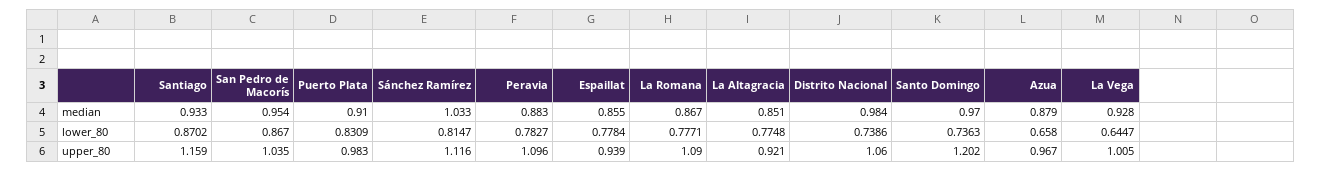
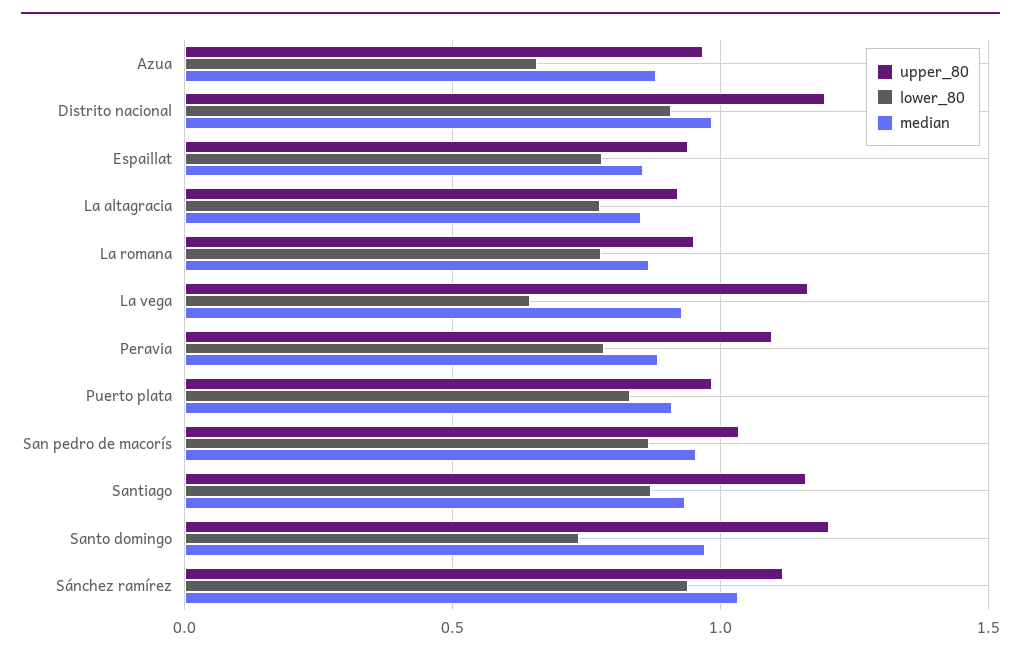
lower_80, Sánchez Ramírez: 0.8147 -> 0.95
lower_80, Distrito Nacional: 0.7386 -> 0.9
upper_80, La Romana: 1.09 -> 0.95
upper_80, Distrito Nacional: 1.06 -> 1.2
upper_80, La Vega: 1.005 -> 1.15

